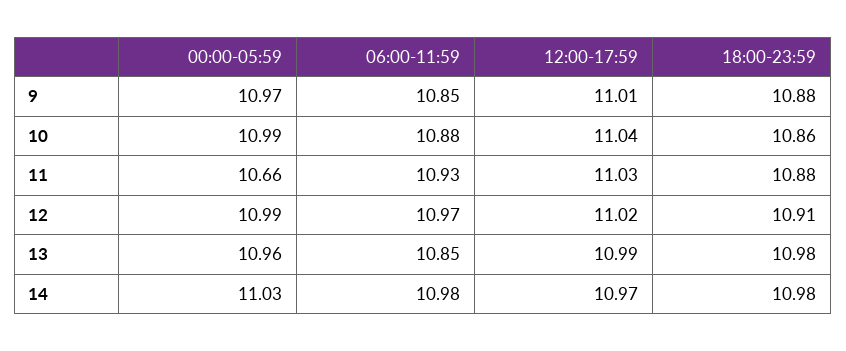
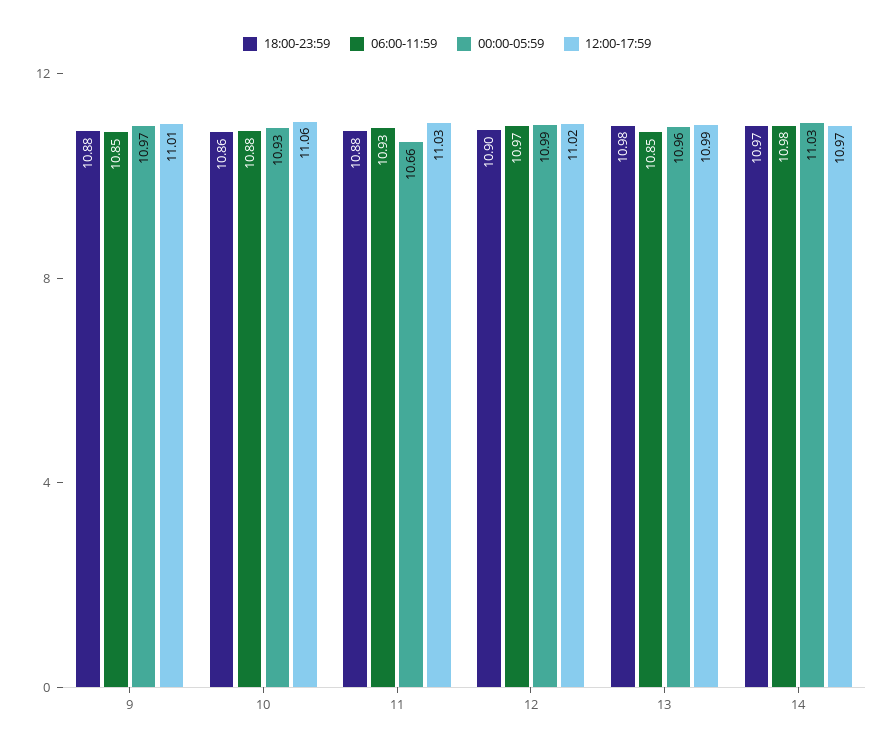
00:00-05:59, 10: 10.99 -> 10.93
12:00-17:59, 10: 11.04 -> 11.06
18:00-23:59, 12: 10.91 -> 10.9
18:00-23:59, 14: 10.98 -> 10.97

